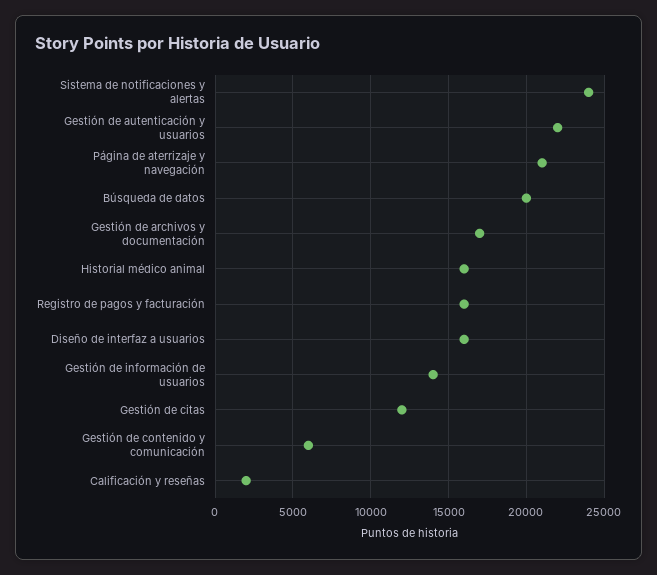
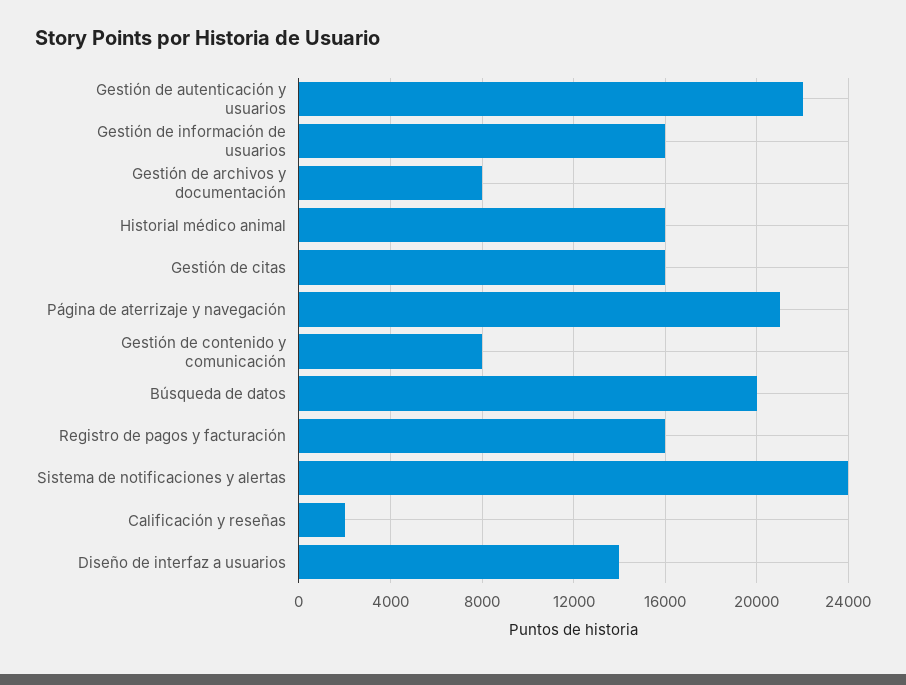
Gestión de archivos y documentación: 17000 -> 8000
Diseño de interfaz a usuarios: 16000 -> 14000
Gestión de información de usuarios: 14000 -> 16000
Gestión de citas: 12000 -> 16000
Gestión de contenido y comunicación: 6000 -> 8000

